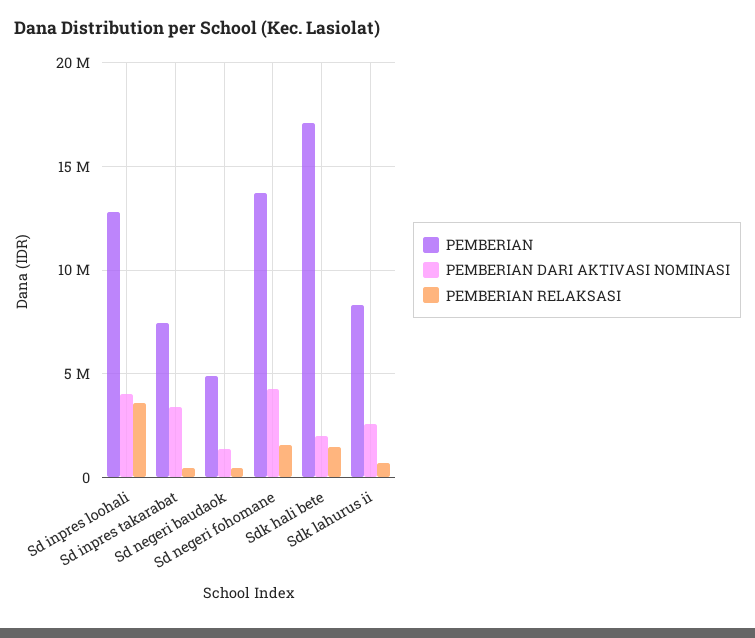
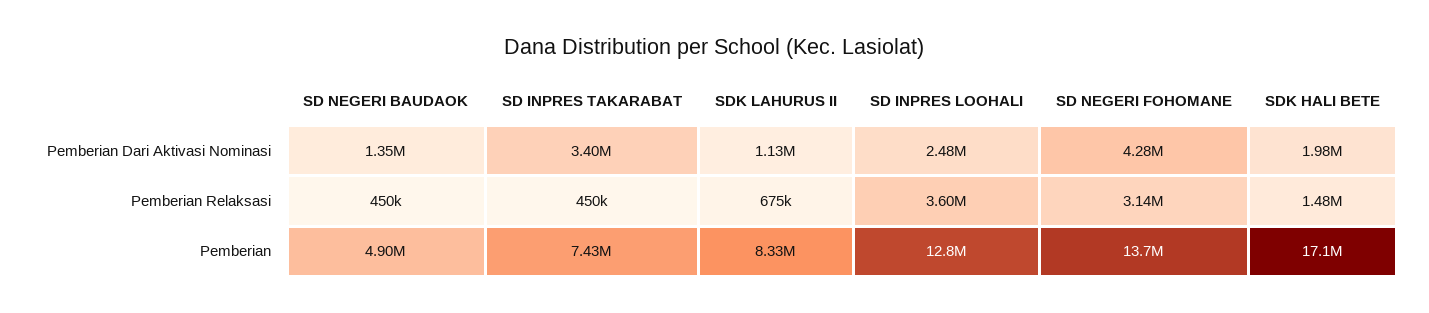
PEMBERIAN DARI AKTIVASI NOMINASI, Sd inpres loohali: 4000000 -> 2480000
PEMBERIAN RELAKSASI, Sd negeri fohomane: 1500000 -> 3140000
PEMBERIAN DARI AKTIVASI NOMINASI, Sdk lahurus ii: 2500000 -> 1130000

